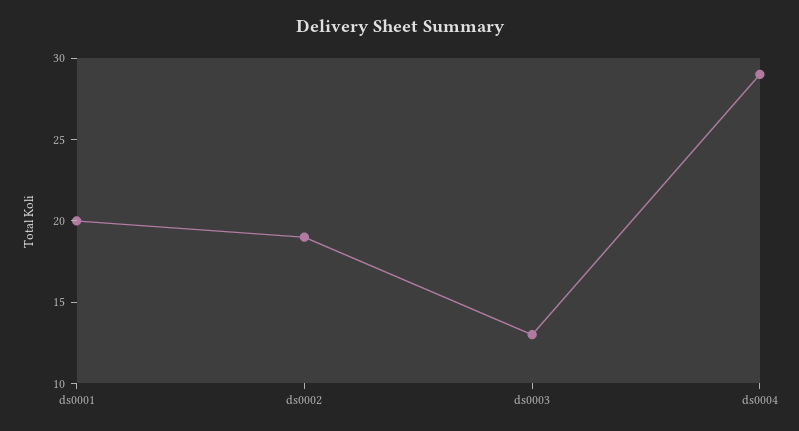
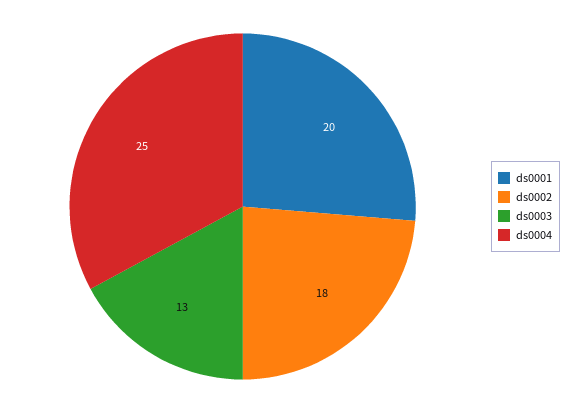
ds0002: 19 -> 18
ds0004: 29 -> 25

